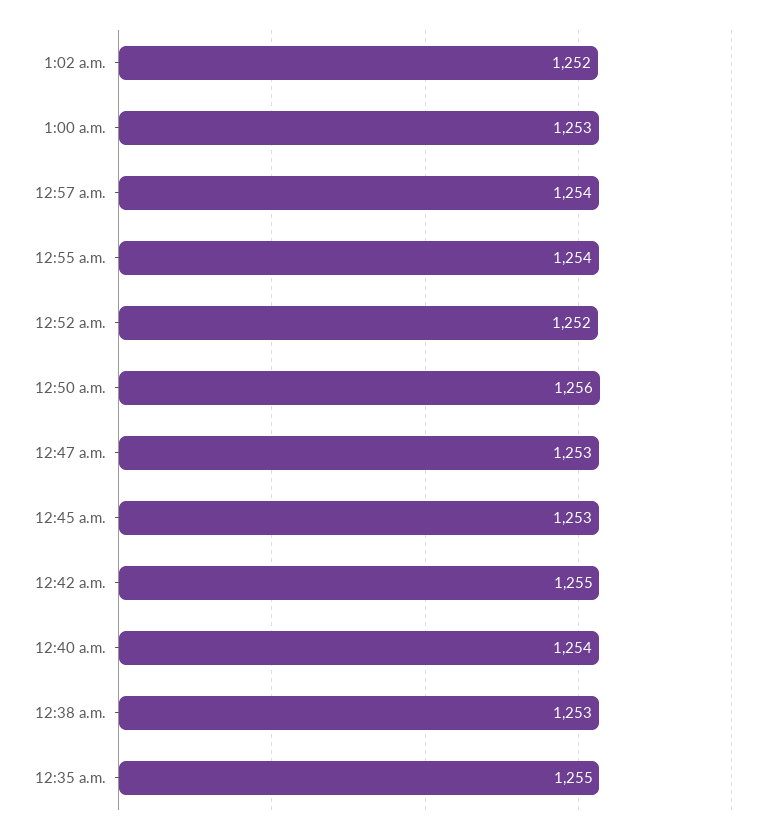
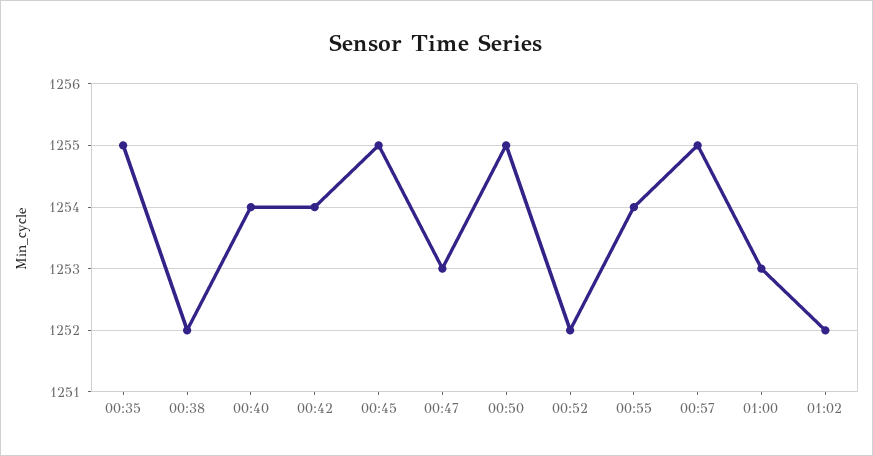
12:57 a.m.: 1254 -> 1255
12:50 a.m.: 1256 -> 1255
12:45 a.m.: 1253 -> 1255
12:42 a.m.: 1255 -> 1254
12:38 a.m.: 1253 -> 1252

